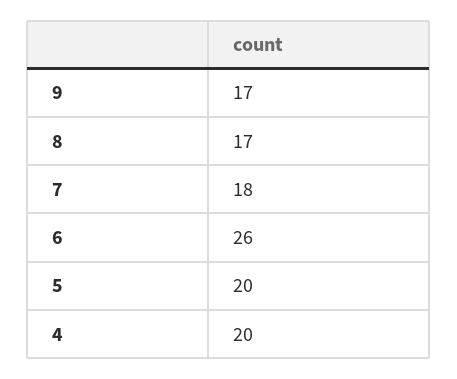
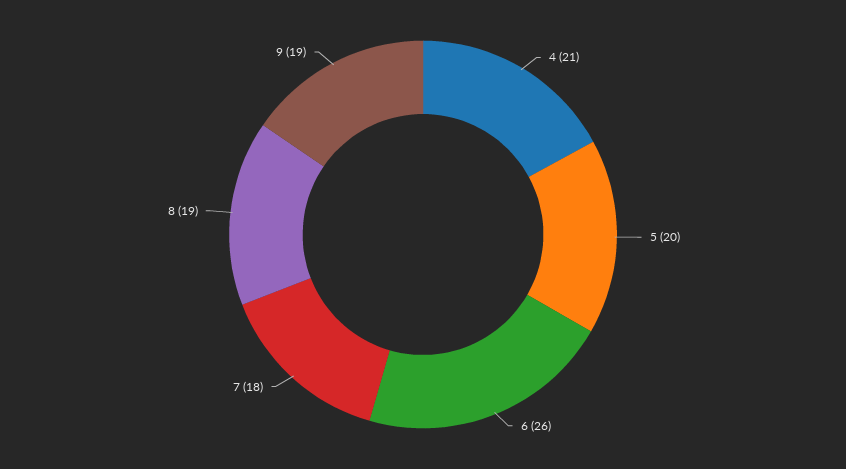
9: 17 -> 19
8: 17 -> 19
4: 20 -> 21

